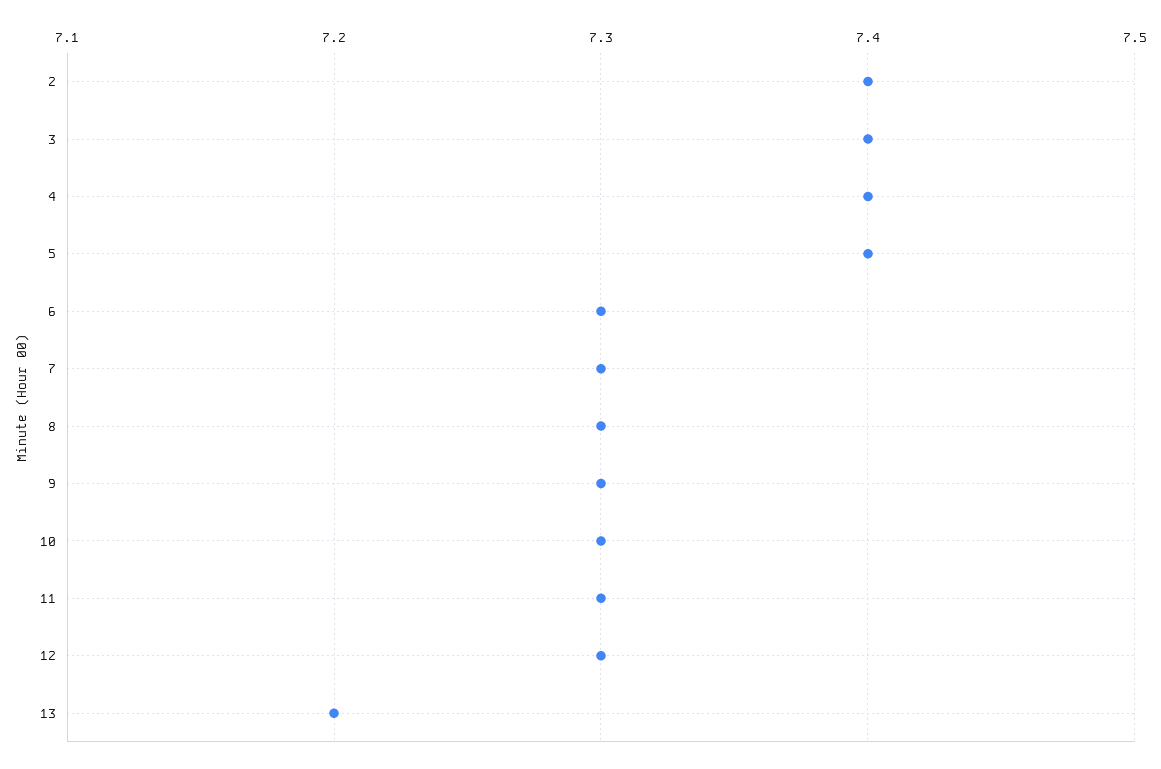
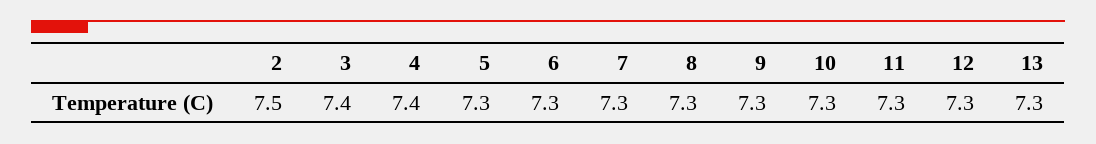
2: 7.4 -> 7.5
5: 7.4 -> 7.3
13: 7.2 -> 7.3

